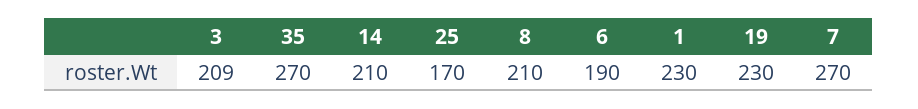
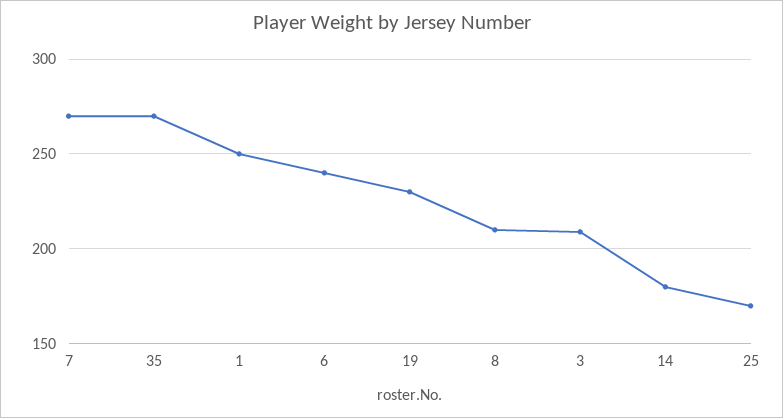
14: 210 -> 180
6: 190 -> 240
1: 230 -> 250

